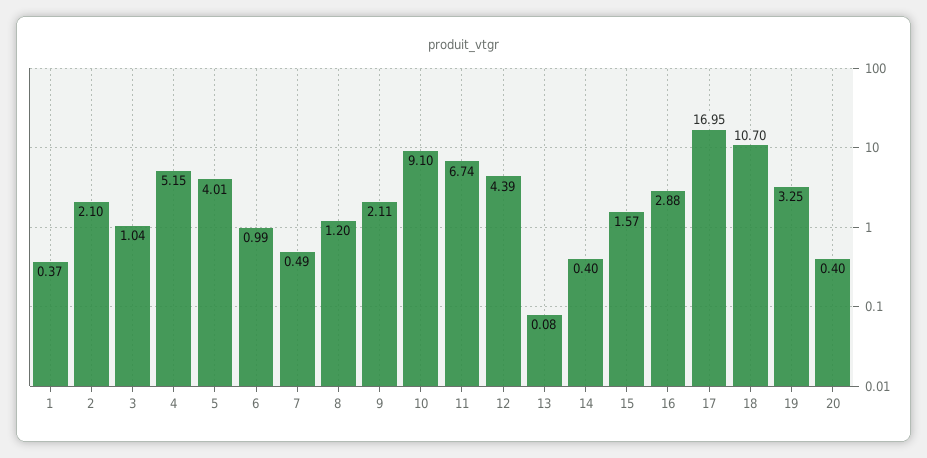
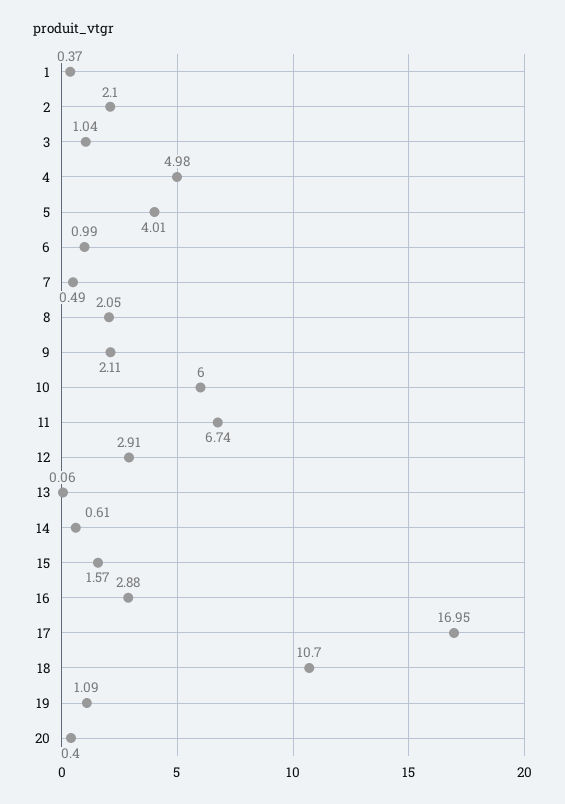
4: 5.15 -> 4.98
8: 1.2 -> 2.05
10: 9.1 -> 6
12: 4.39 -> 2.91
13: 0.08 -> 0.06
14: 0.4 -> 0.61
19: 3.25 -> 1.09

